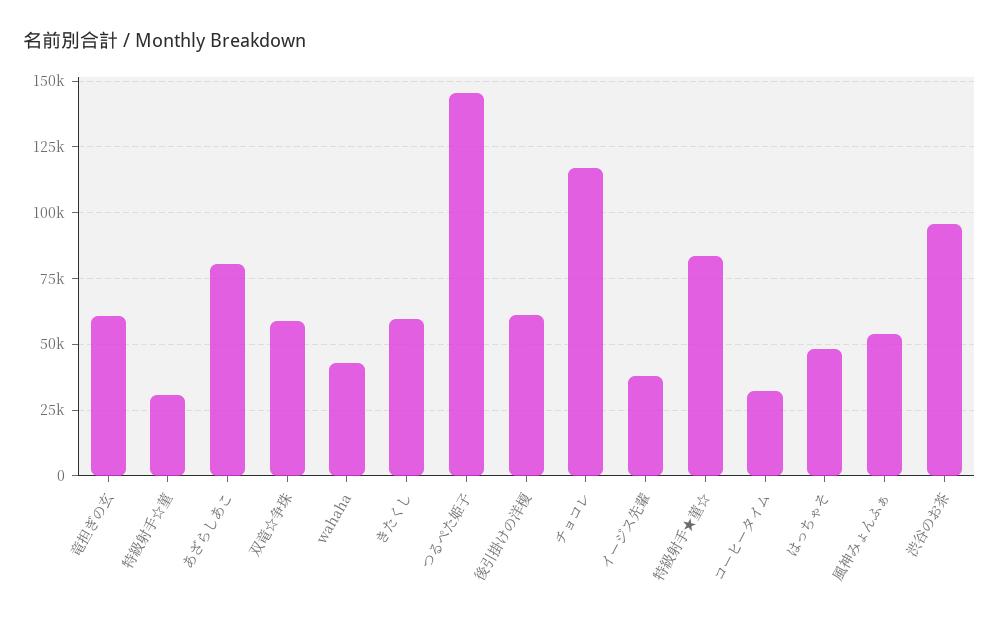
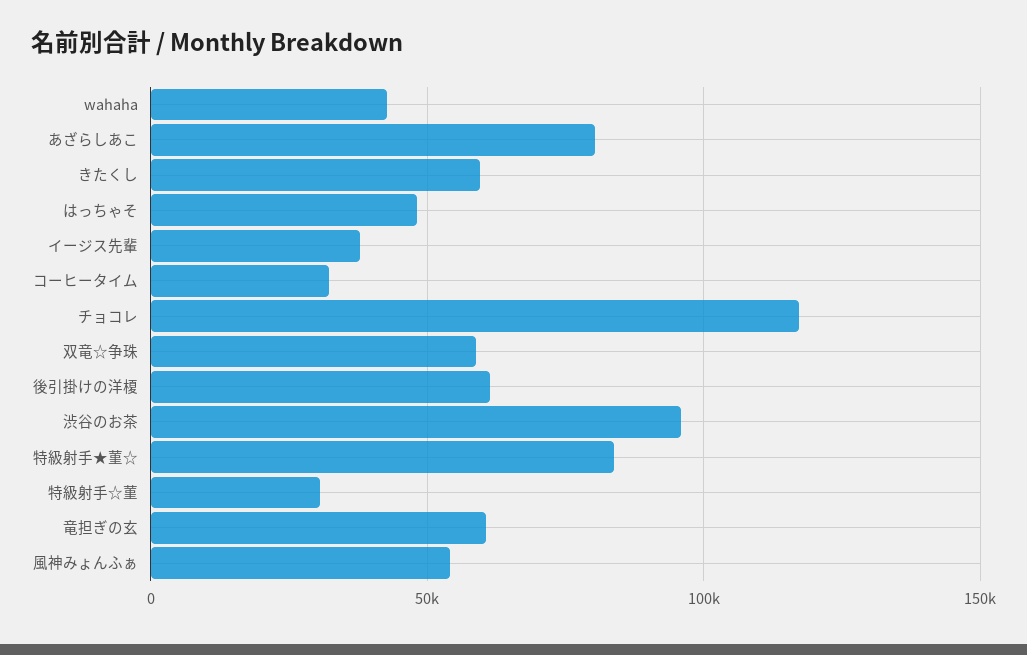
つるぺた姫子: 145000 -> none

